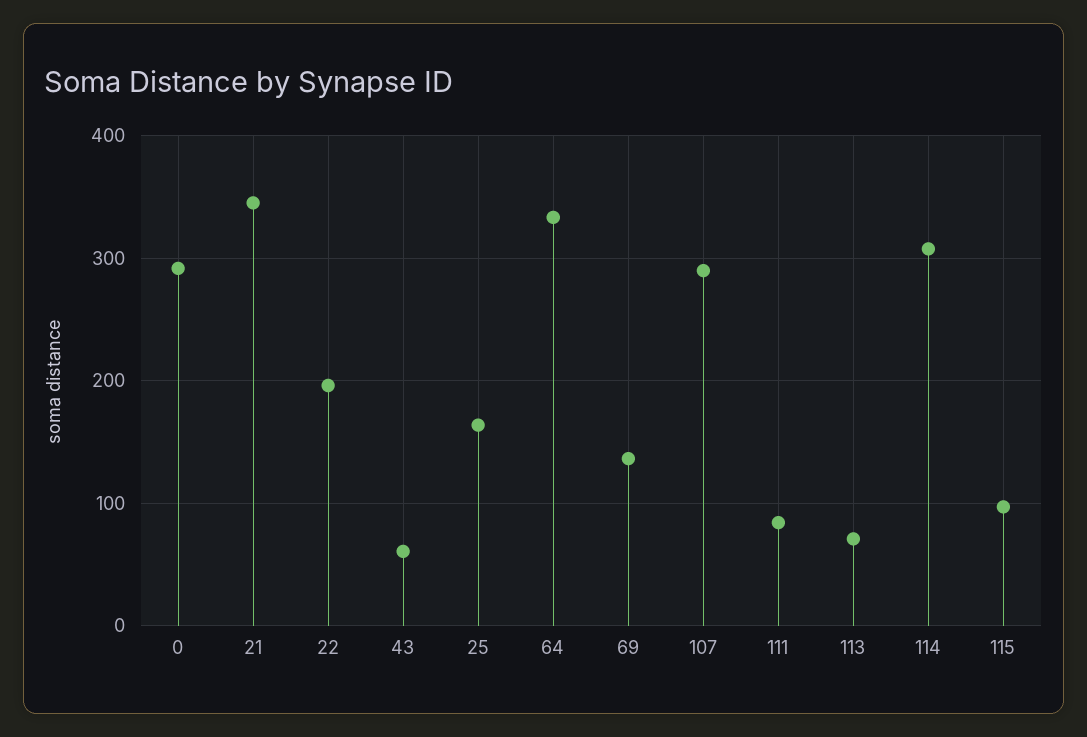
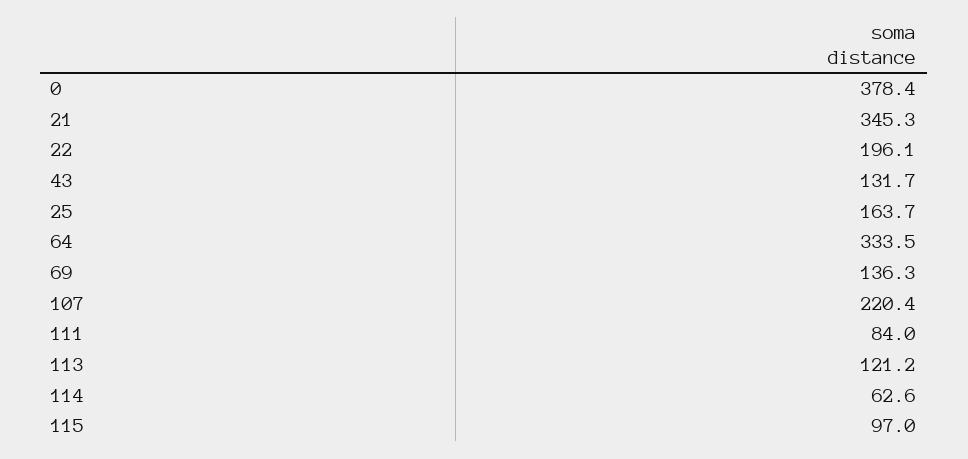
0: 290 -> 378.4
43: 60 -> 131.7
107: 290 -> 220.4
113: 70 -> 121.2
114: 310 -> 62.6

